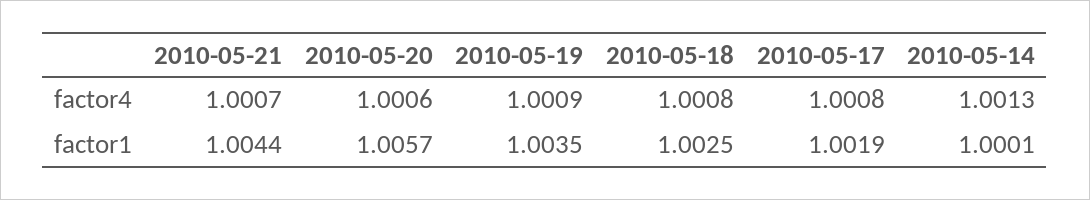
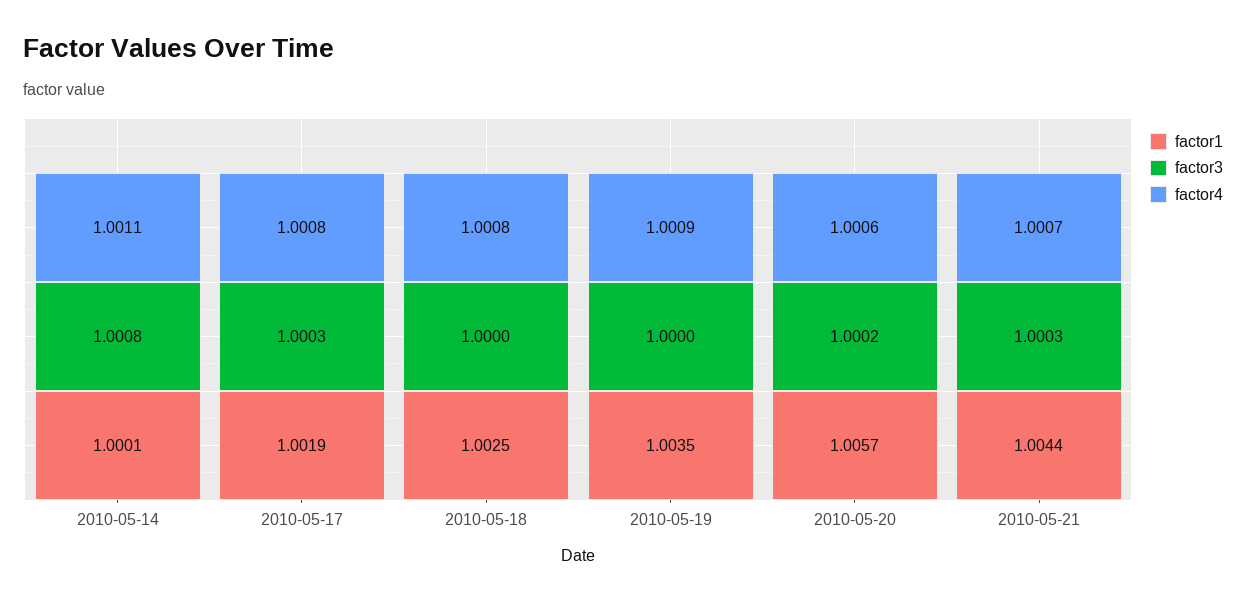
factor4, 2010-05-14: 1.0013 -> 1.0011
factor3, 2010-05-14: none -> 1.0008
factor3, 2010-05-17: none -> 1.0003
factor3, 2010-05-18: none -> 1
factor3, 2010-05-19: none -> 1
factor3, 2010-05-20: none -> 1.0002
factor3, 2010-05-21: none -> 1.0003

